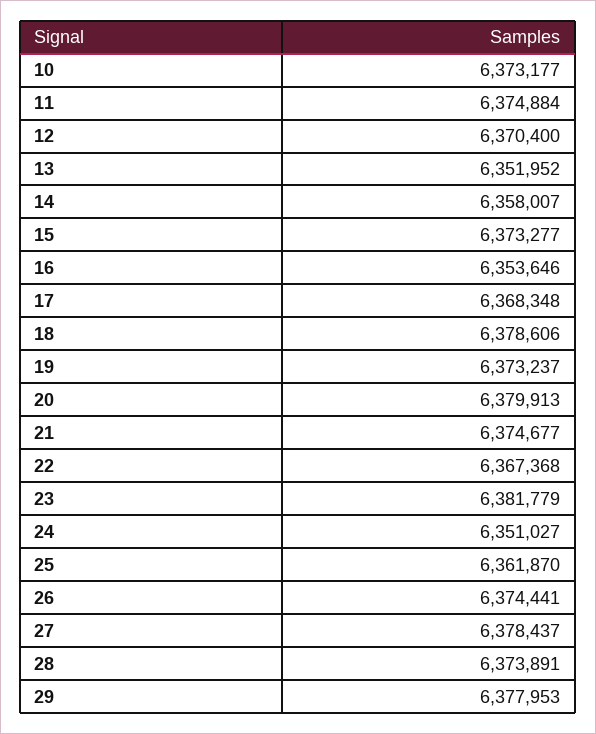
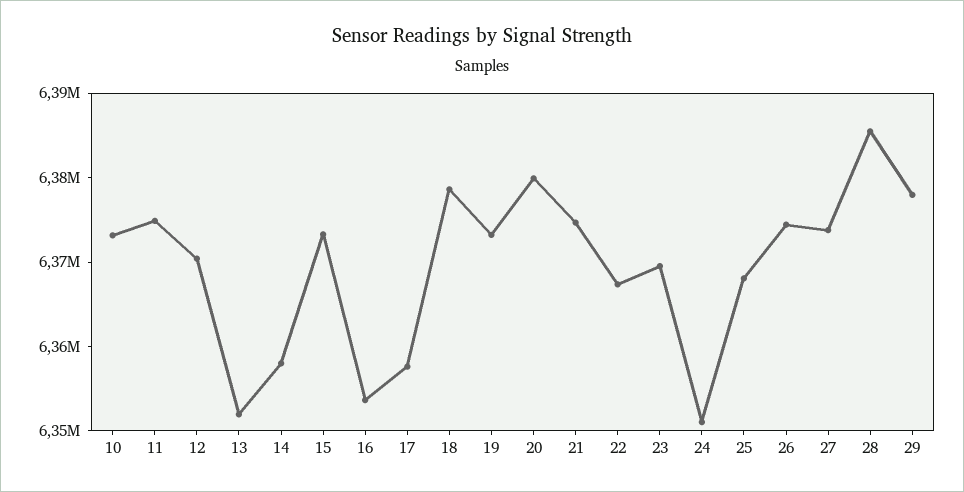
17: 6368348 -> 6358000
23: 6381779 -> 6370000
25: 6361870 -> 6368000
27: 6378437 -> 6374000
28: 6373891 -> 6386000

